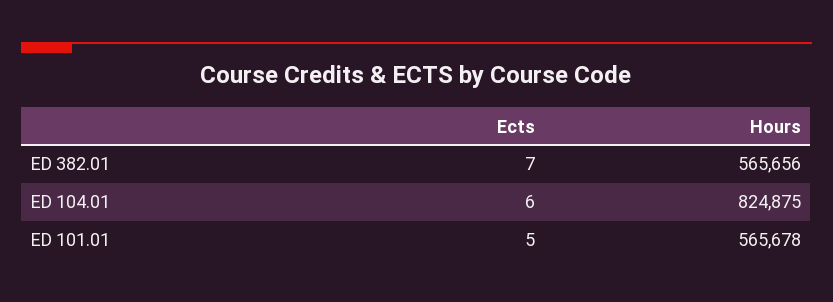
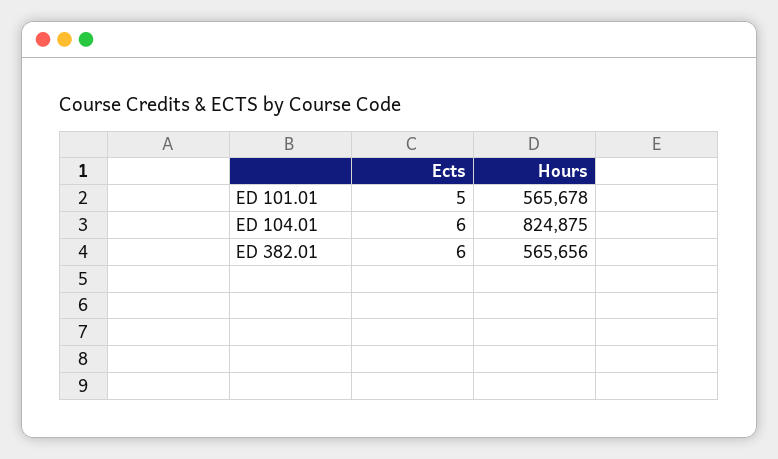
Ects, ED 382.01: 7 -> 6

